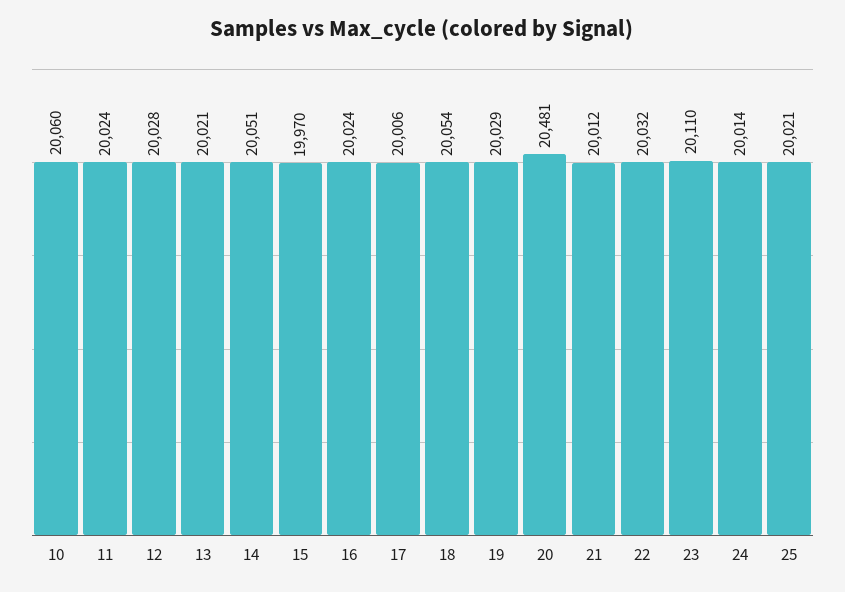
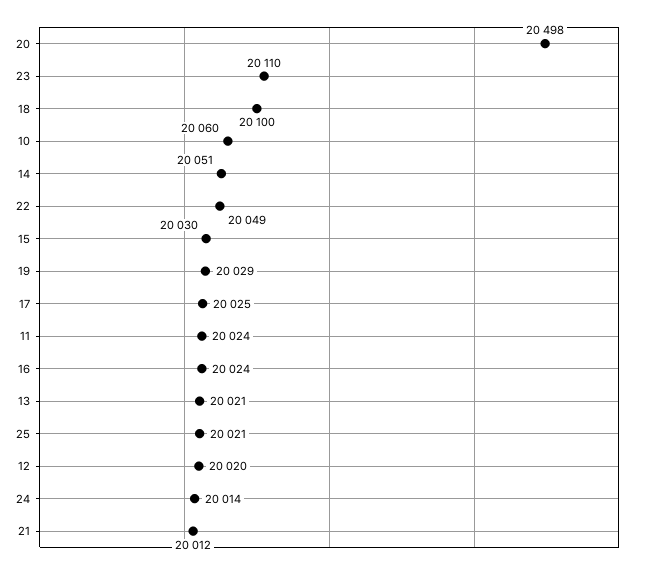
12: 20028 -> 20020
15: 19970 -> 20030
17: 20006 -> 20025
18: 20054 -> 20100
20: 20481 -> 20498
22: 20032 -> 20049

